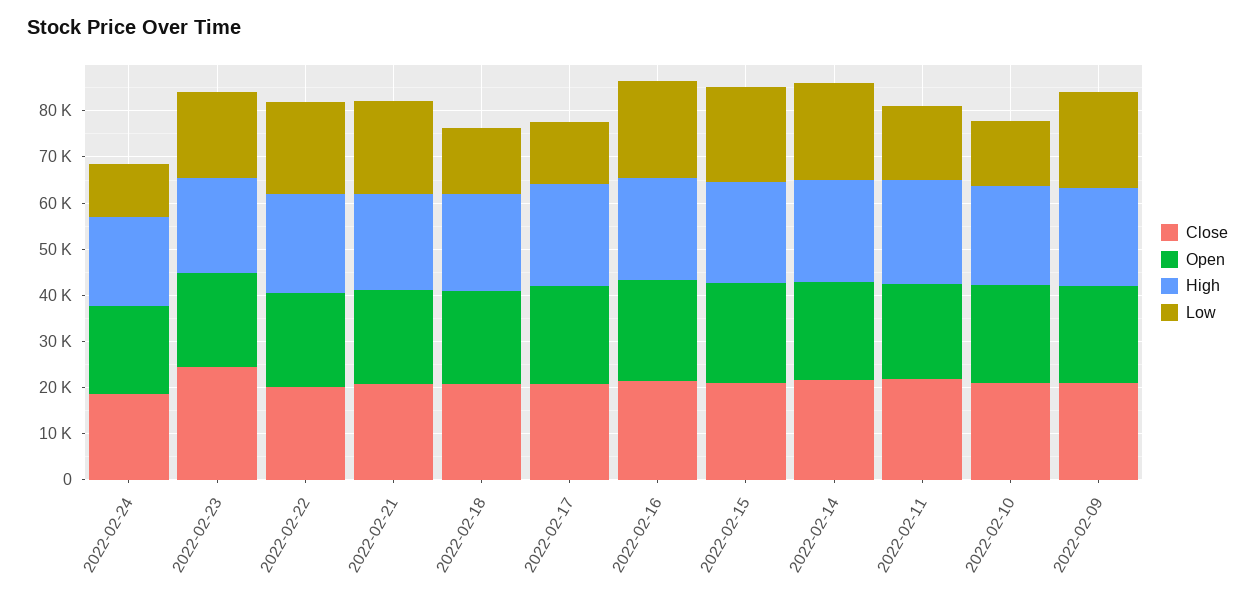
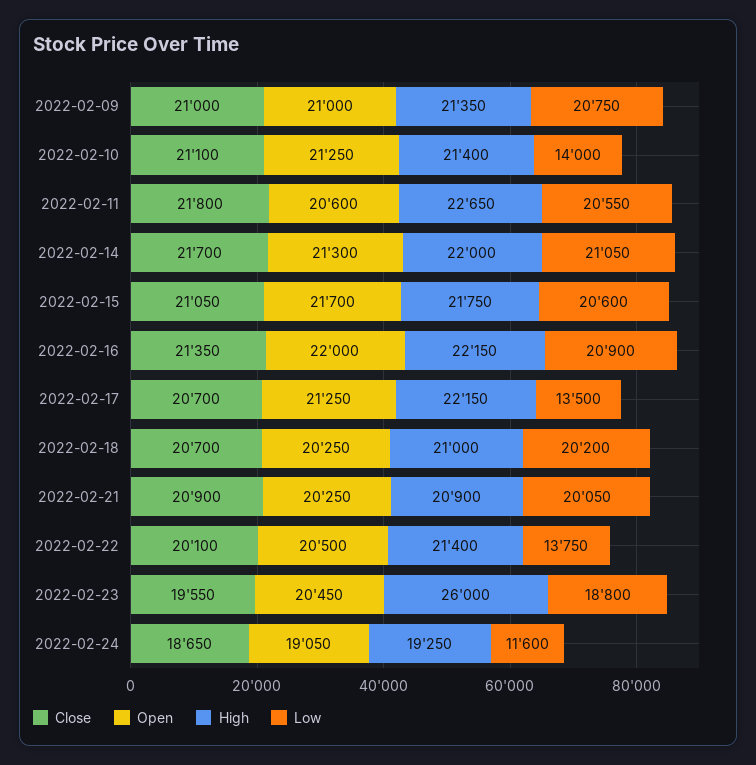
Close, 2022-02-23: 24000 -> 19550
High, 2022-02-23: 20000 -> 26000
Low, 2022-02-22: 20000 -> 13750
Low, 2022-02-18: 14000 -> 20200
Low, 2022-02-11: 16000 -> 20550

